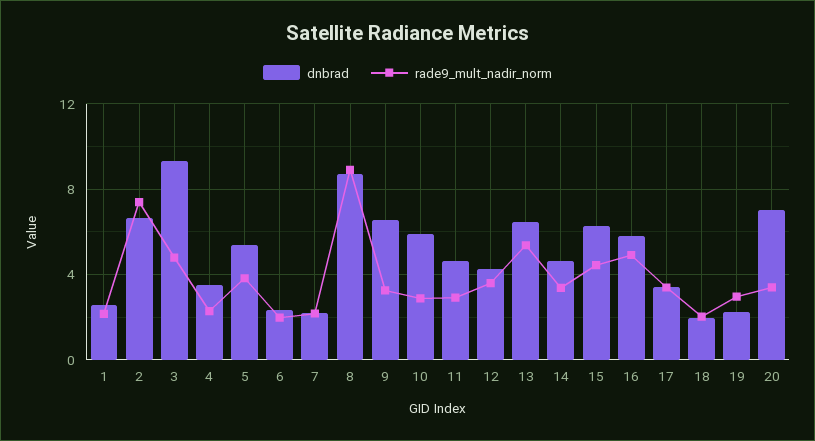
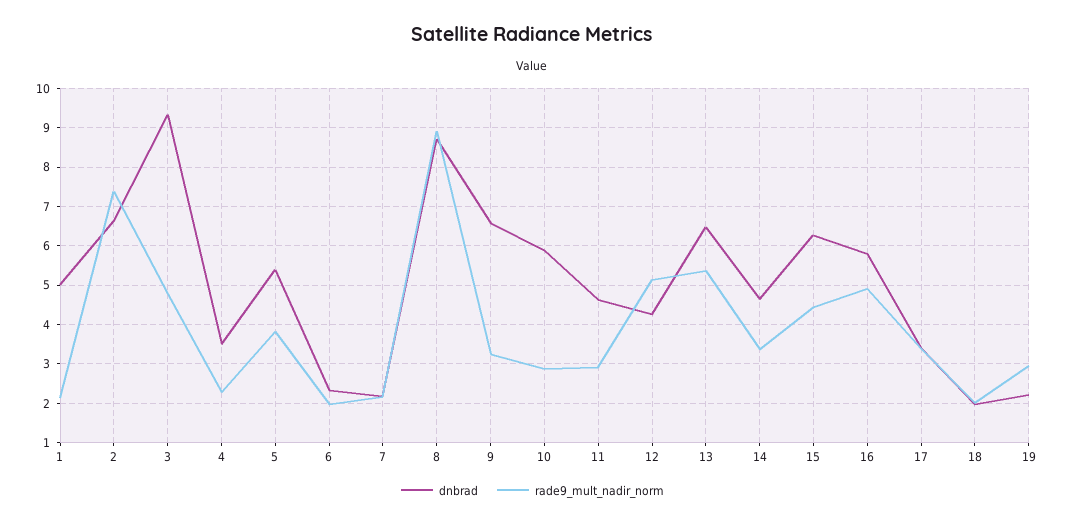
dnbrad, 1: 2.5 -> 5
rade9_mult_nadir_norm, 12: 3.5 -> 5.2
dnbrad, 20: 7 -> none
rade9_mult_nadir_norm, 20: 3.5 -> none

